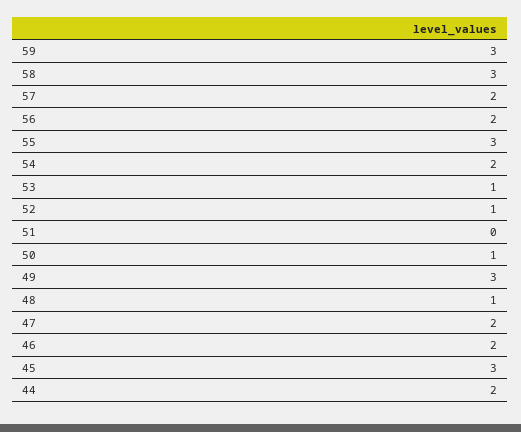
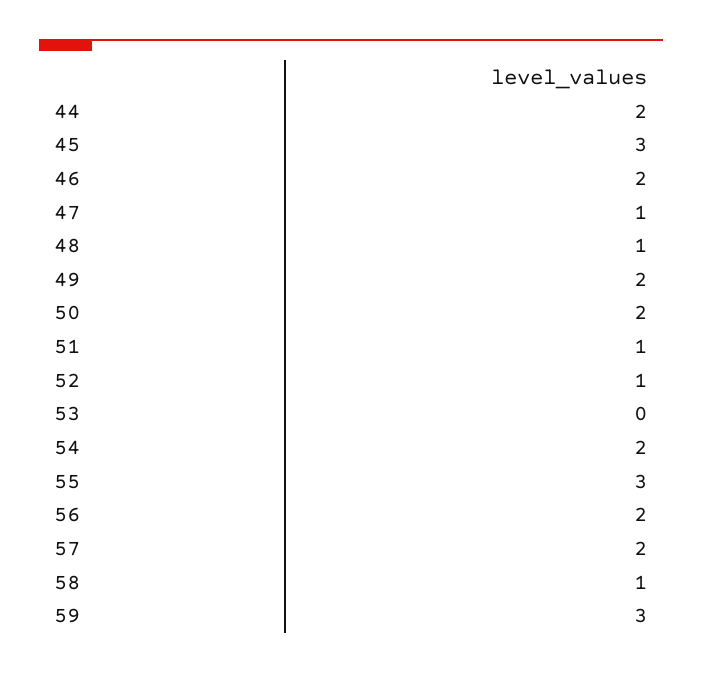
58: 3 -> 1
53: 1 -> 0
51: 0 -> 1
50: 1 -> 2
49: 3 -> 2
47: 2 -> 1

